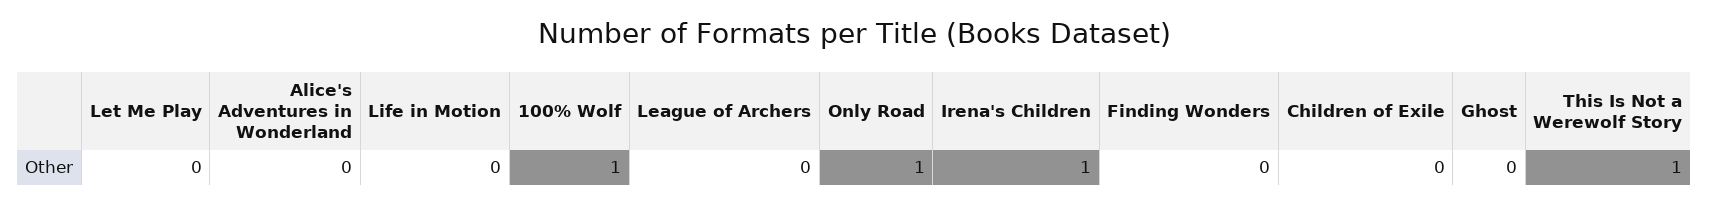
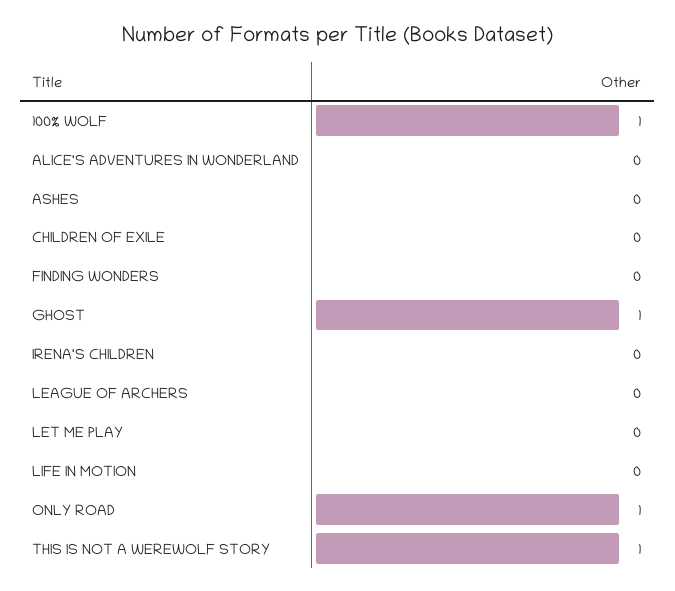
Irena's Children: 1 -> 0
Ghost: 0 -> 1
ASHES: none -> 0

